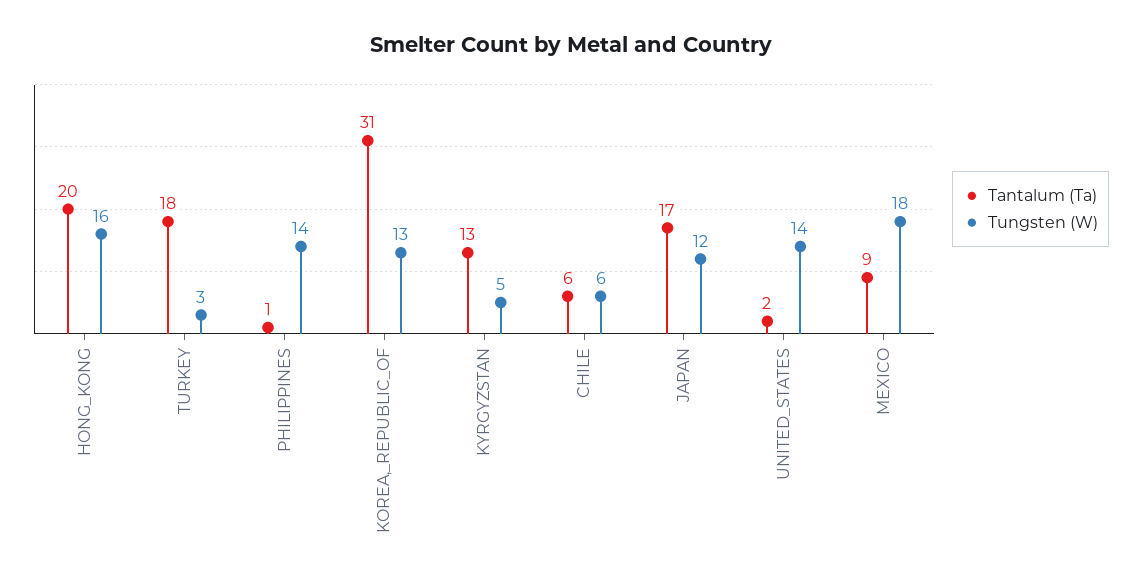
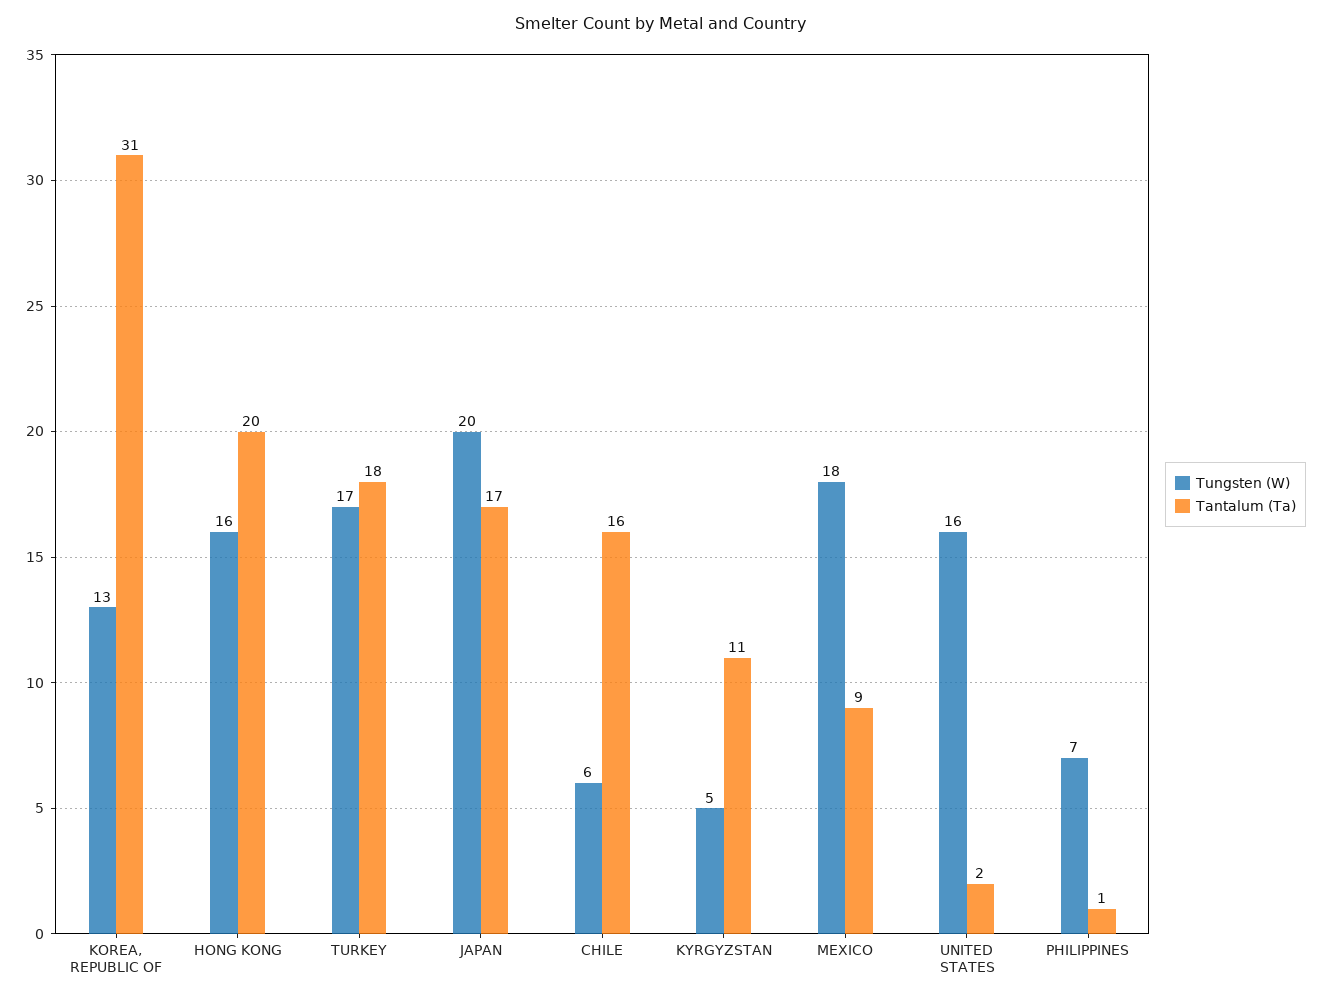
Tungsten (W), TURKEY: 3 -> 17
Tungsten (W), PHILIPPINES: 14 -> 7
Tantalum (Ta), KYRGYZSTAN: 13 -> 11
Tantalum (Ta), CHILE: 6 -> 16
Tungsten (W), JAPAN: 12 -> 20
Tungsten (W), UNITED_STATES: 14 -> 16

